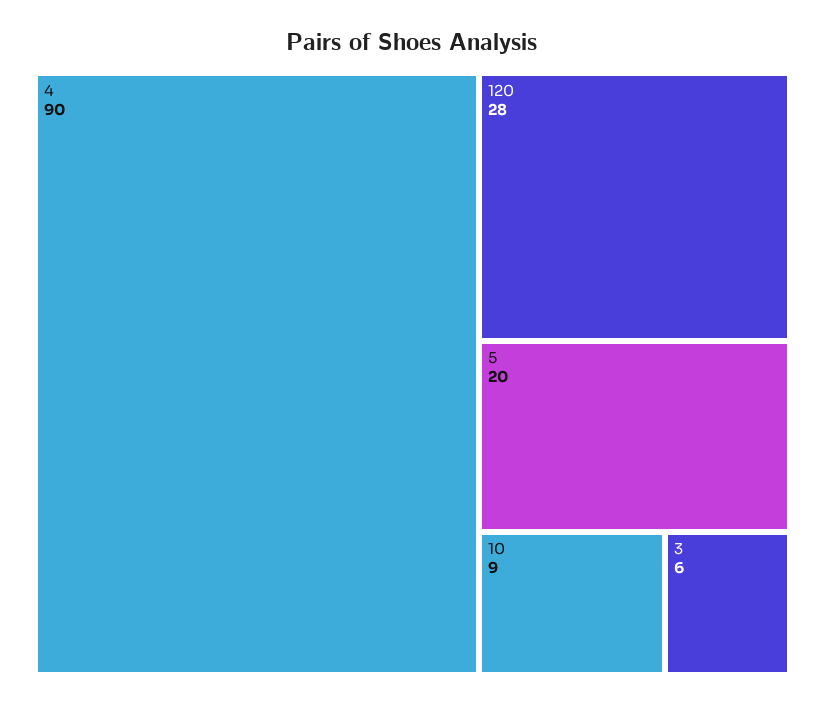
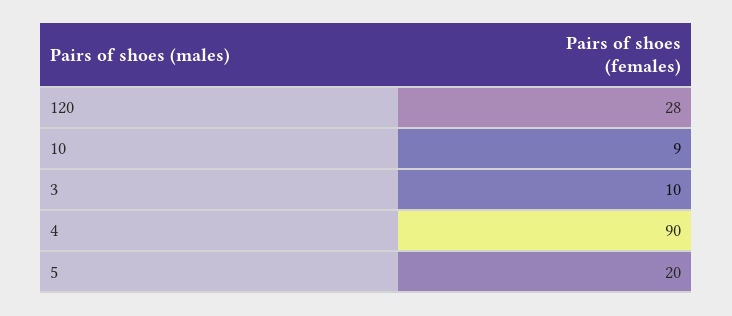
3: 6 -> 10

